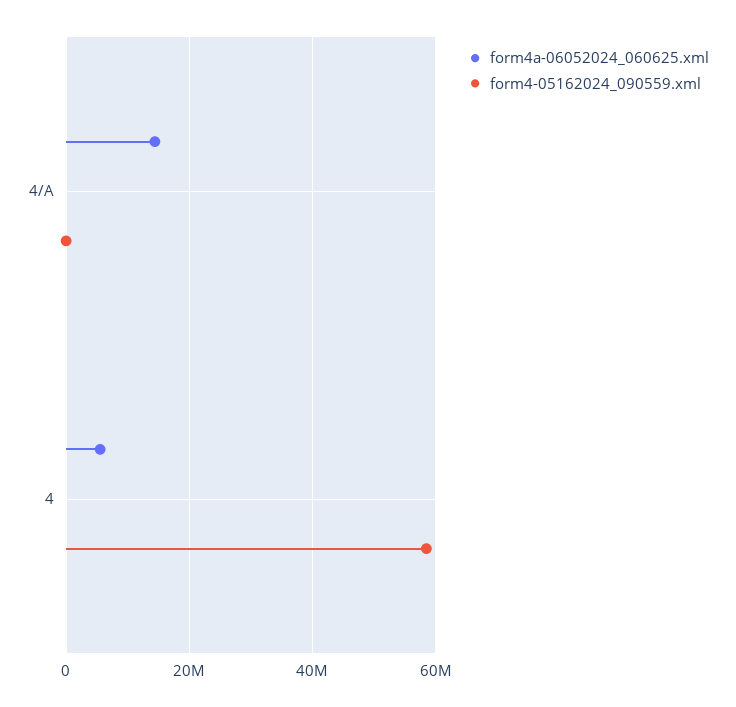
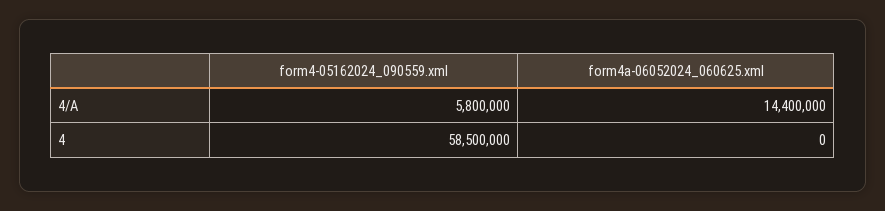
form4-05162024_090559.xml, 4/A: 0 -> 5800000
form4a-06052024_060625.xml, 4: 6000000 -> 0

